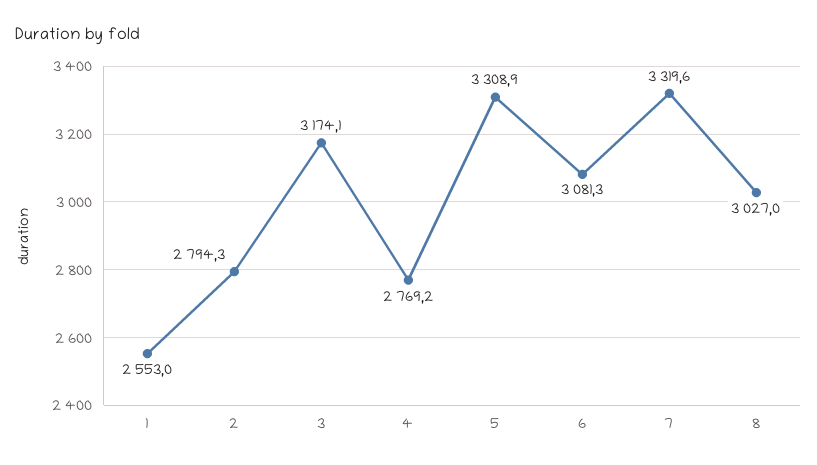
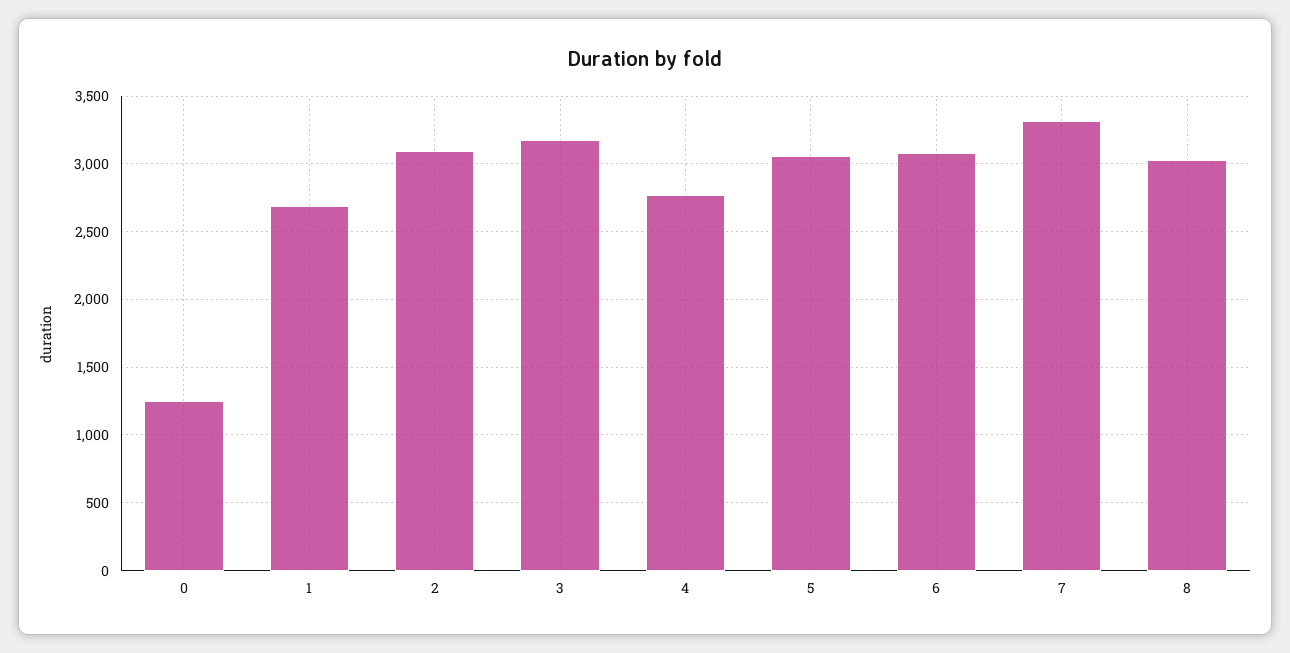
1: 2553 -> 2700
2: 2794.3 -> 3100
5: 3308.9 -> 3050
0: none -> 1250

